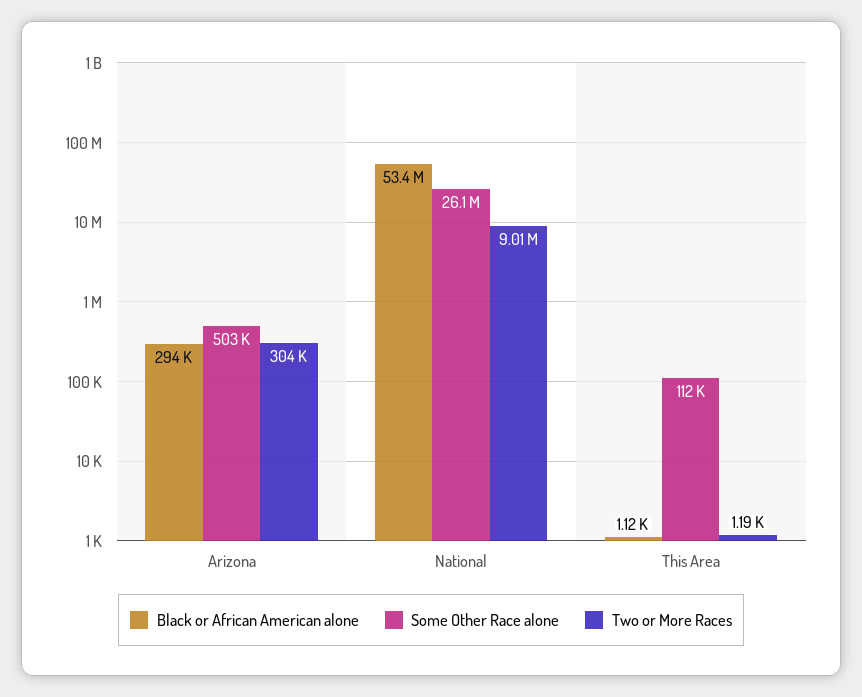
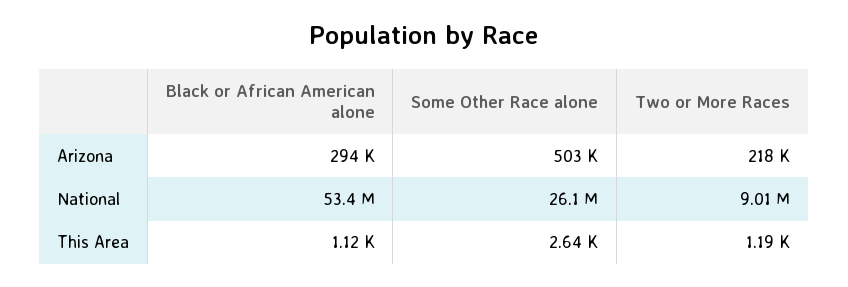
Two or More Races, Arizona: 304000 -> 218000
Some Other Race alone, This Area: 112000 -> 2640

